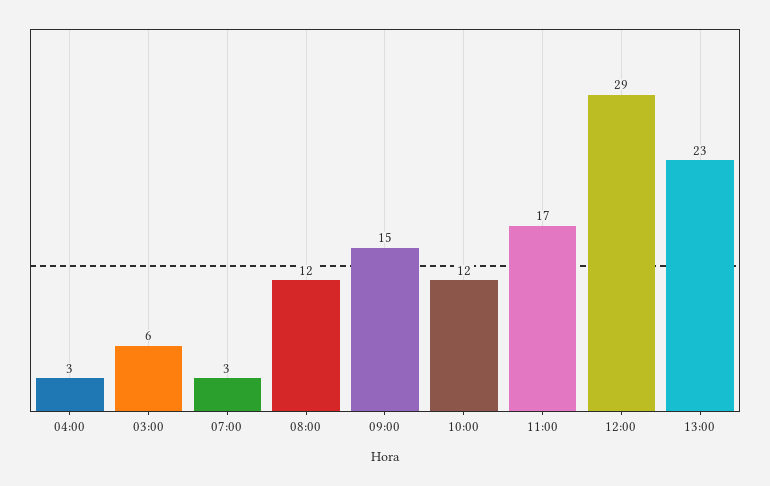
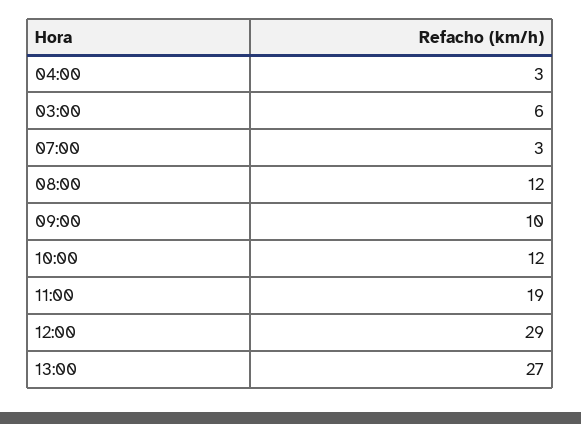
09:00: 15 -> 10
11:00: 17 -> 19
13:00: 23 -> 27

